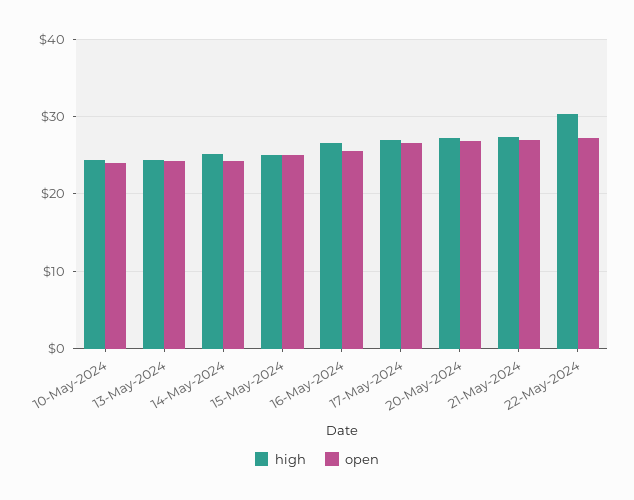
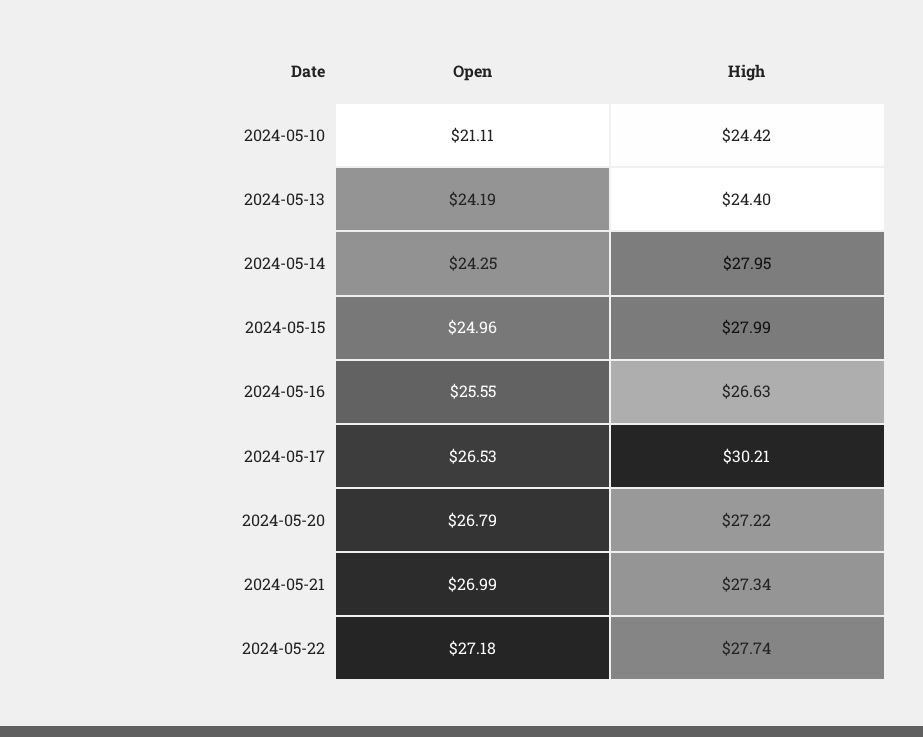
open, 10-May-2024: 24 -> 21.11
high, 14-May-2024: 25 -> 27.95
high, 15-May-2024: 25 -> 27.99
high, 17-May-2024: 27 -> 30.21
high, 22-May-2024: 30 -> 27.74

